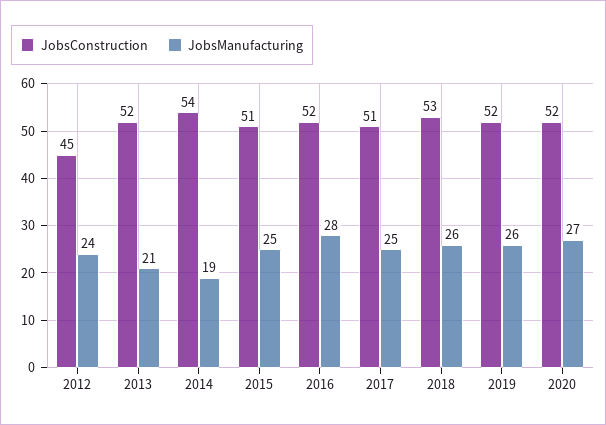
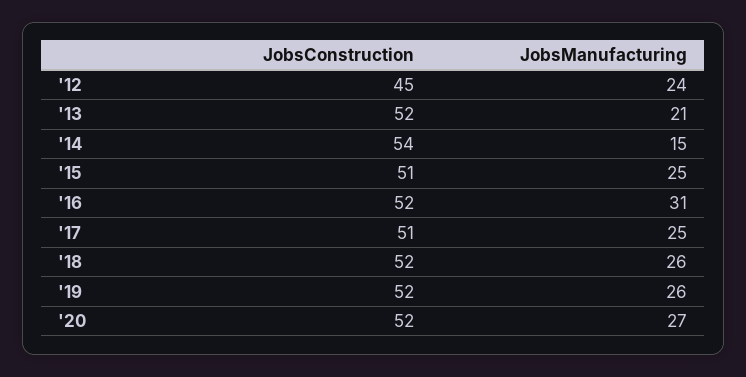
JobsManufacturing, 2014: 19 -> 15
JobsManufacturing, 2016: 28 -> 31
JobsConstruction, 2018: 53 -> 52

